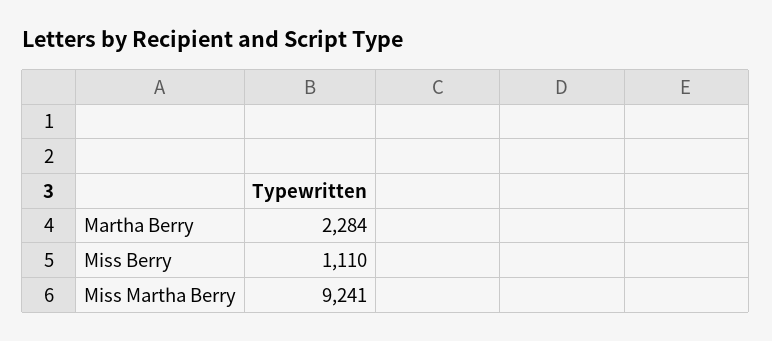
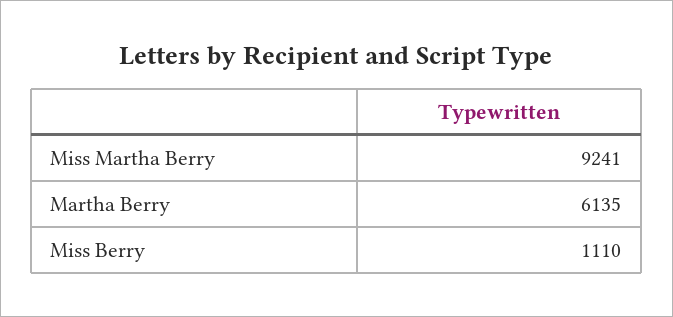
Martha Berry: 2284 -> 6135

